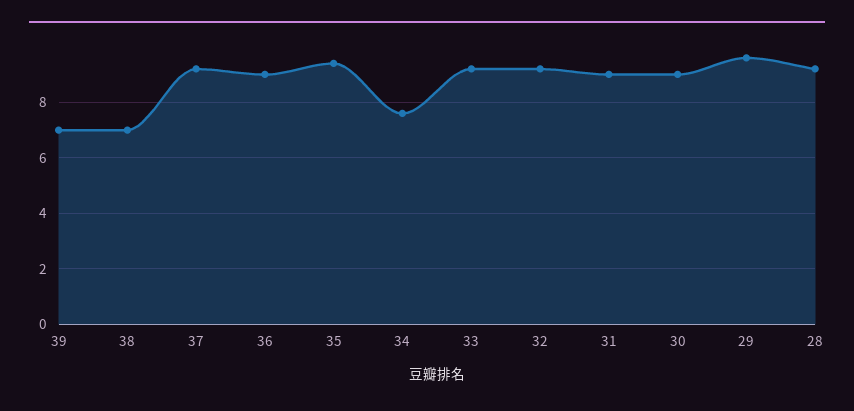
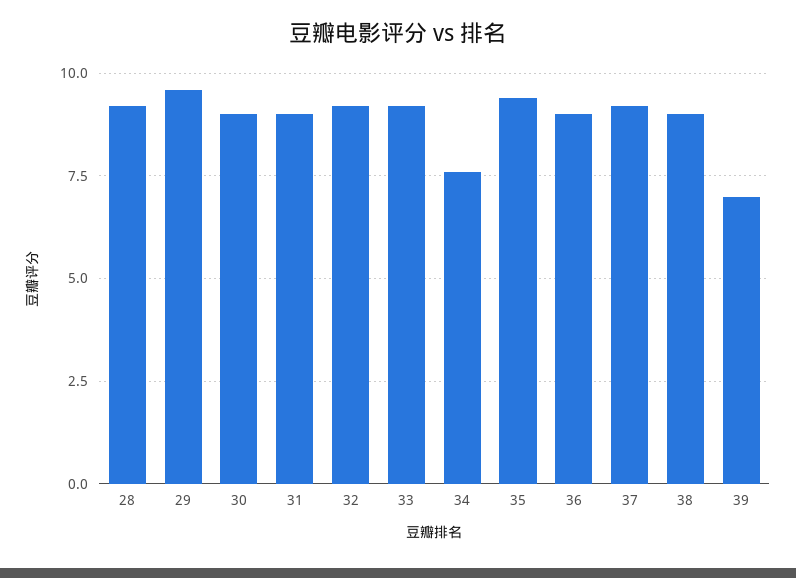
38: 7 -> 9

